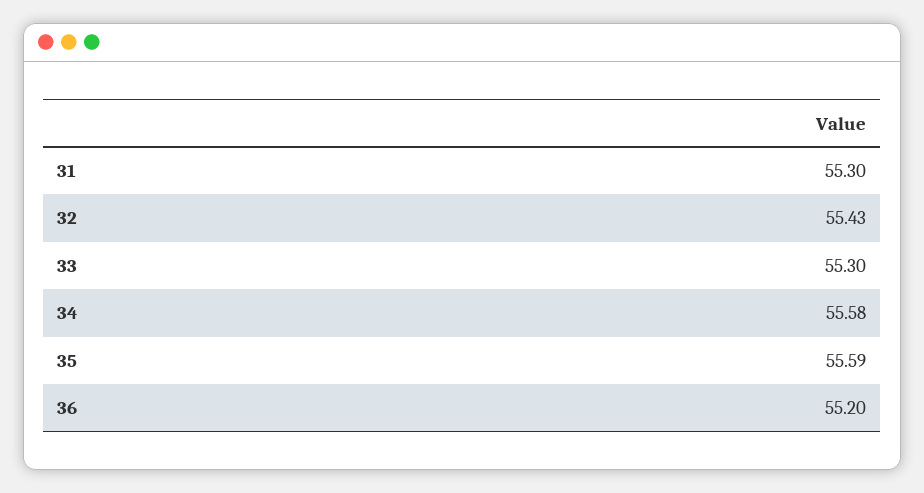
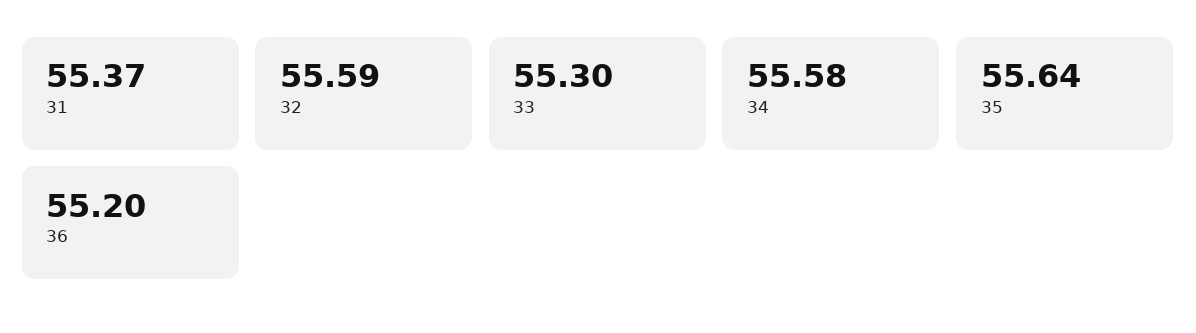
31: 55.3 -> 55.37
32: 55.43 -> 55.59
35: 55.59 -> 55.64

